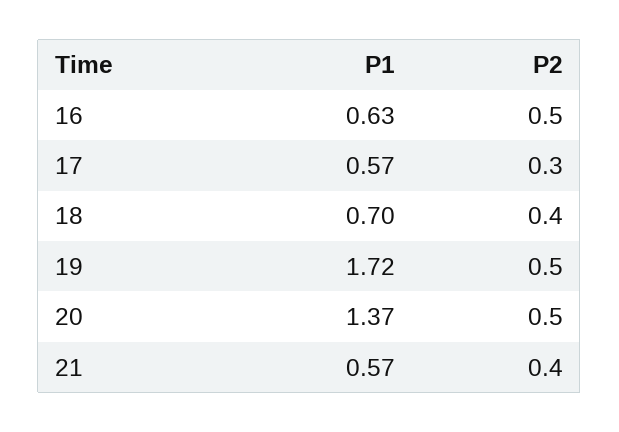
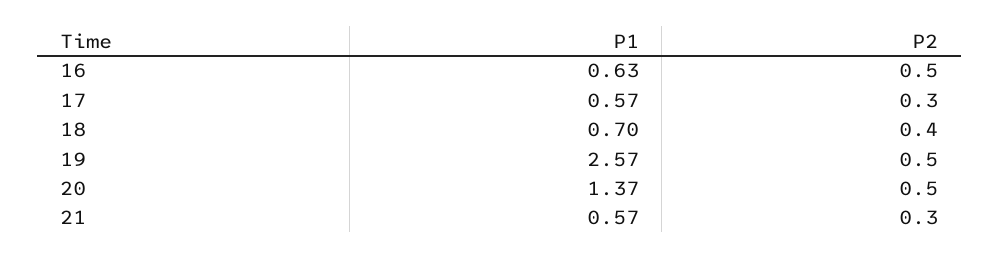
P1, 19: 1.72 -> 2.57
P2, 21: 0.4 -> 0.3

